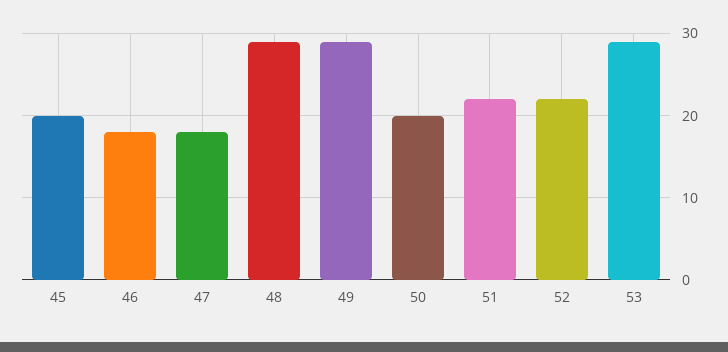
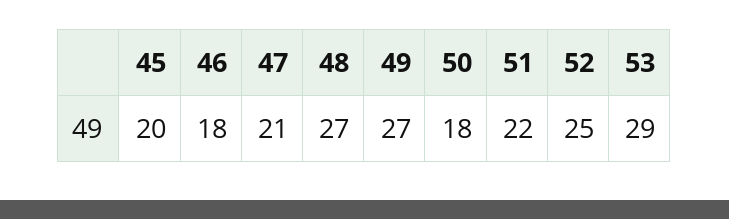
47: 18 -> 21
48: 29 -> 27
49: 29 -> 27
50: 20 -> 18
52: 22 -> 25

